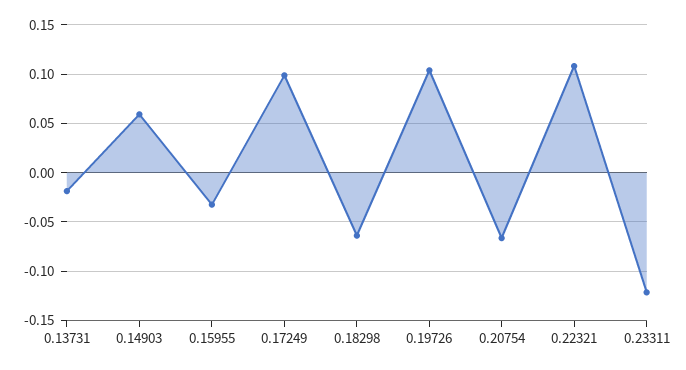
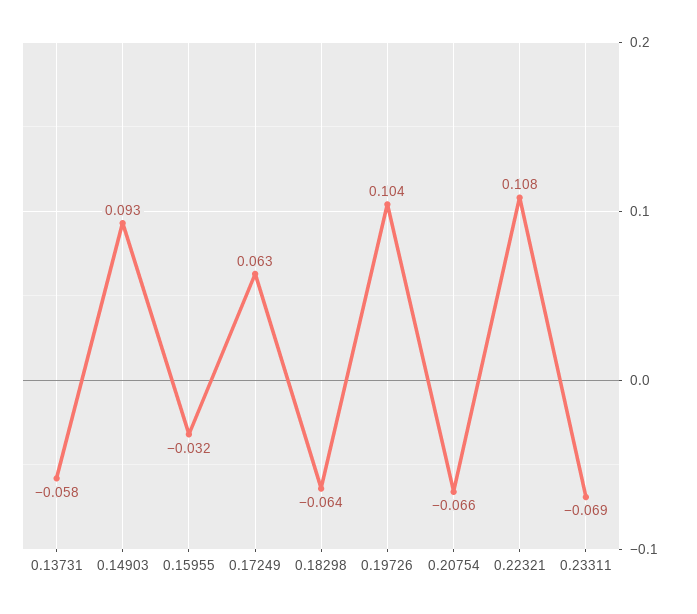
0.13731: -0.02 -> -0.058
0.14903: 0.06 -> 0.093
0.17249: 0.1 -> 0.063
0.23311: -0.12 -> -0.069

